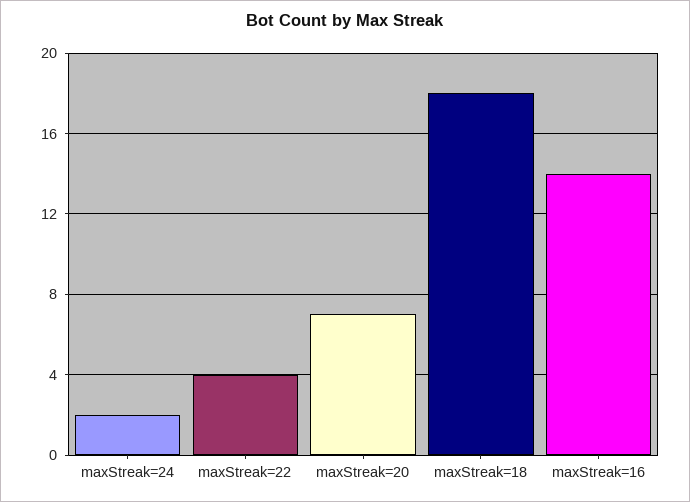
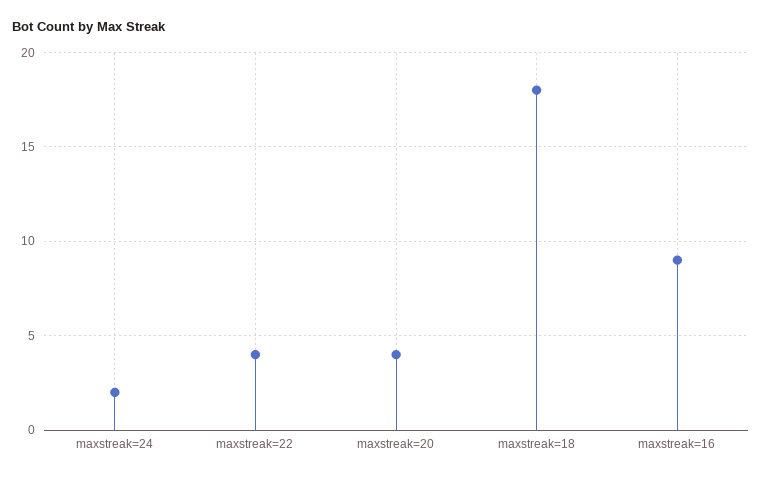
maxStreak=20: 7 -> 4
maxStreak=16: 14 -> 9

